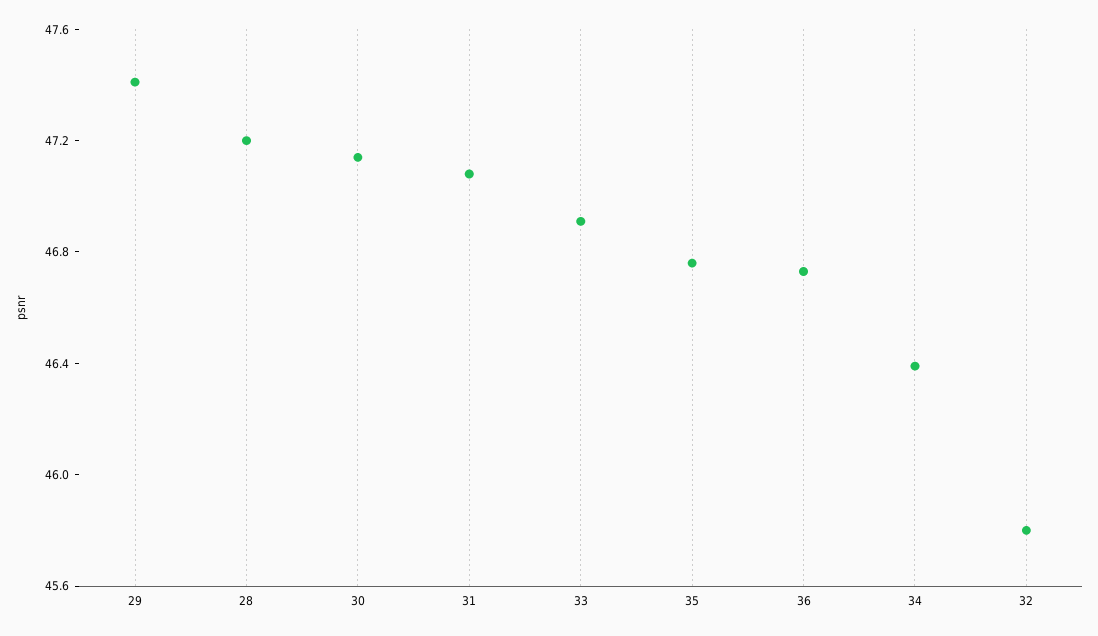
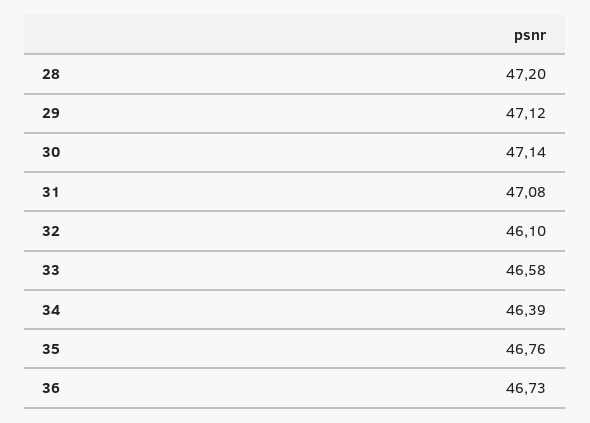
29: 47.4 -> 47.12
33: 46.9 -> 46.58
32: 45.8 -> 46.1

